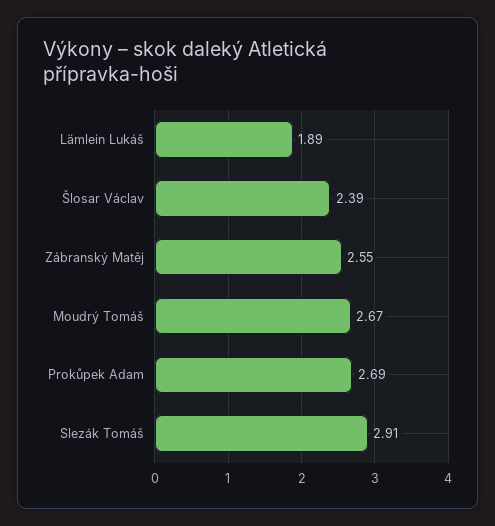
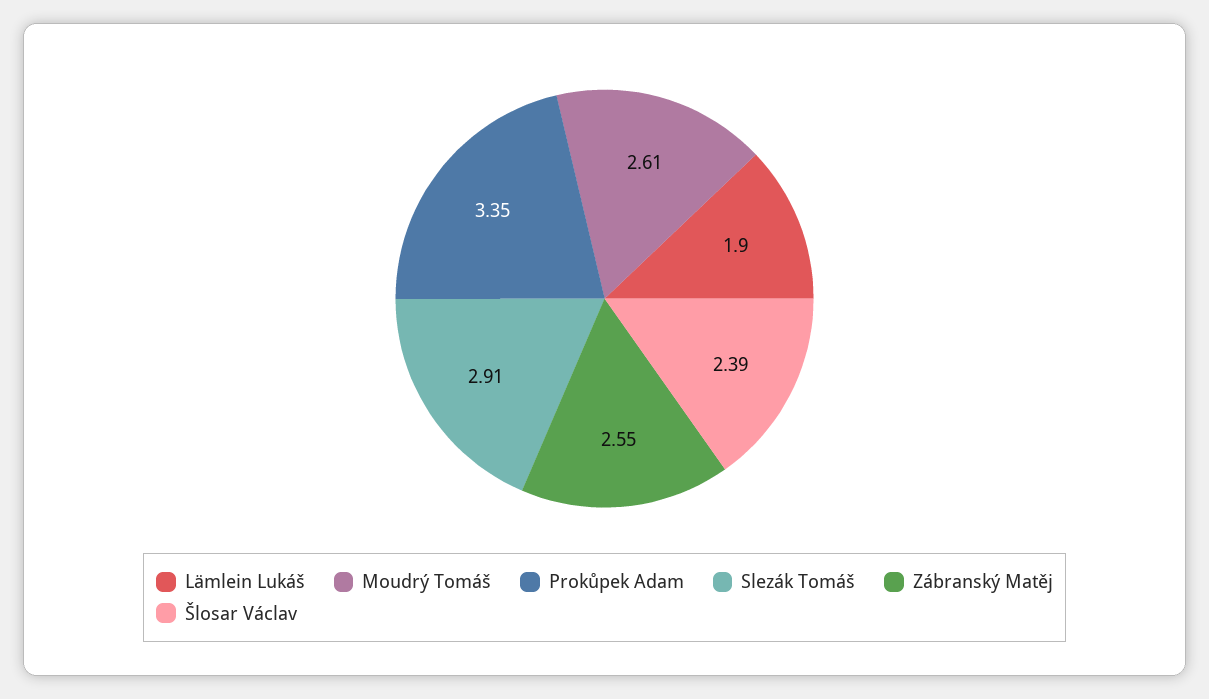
Lämlein Lukáš: 1.89 -> 1.9
Moudrý Tomáš: 2.67 -> 2.61
Prokůpek Adam: 2.69 -> 3.35

